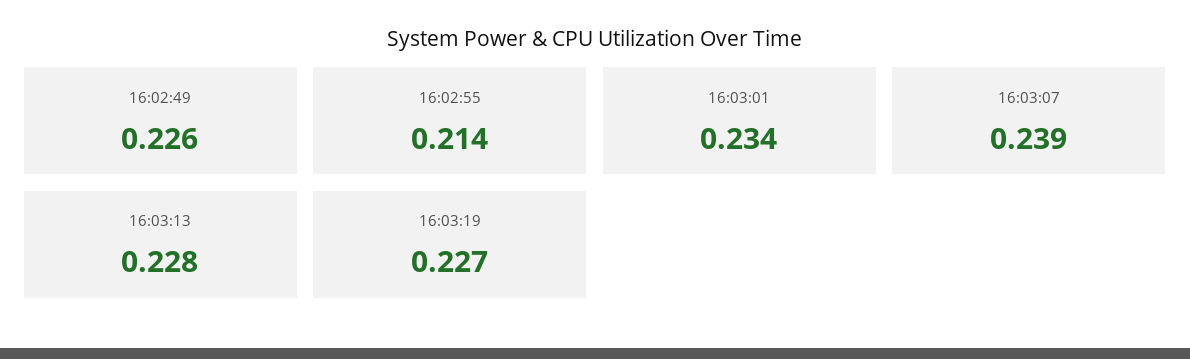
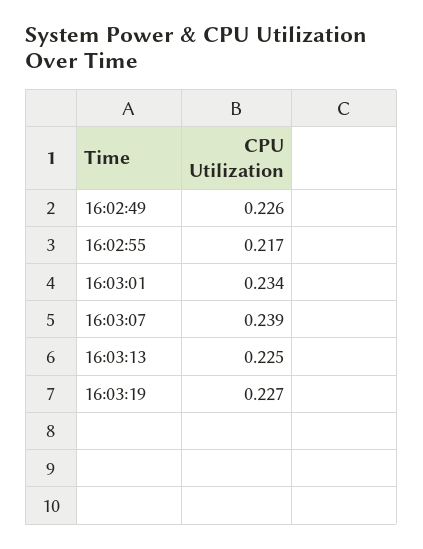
16:02:55: 0.214 -> 0.217
16:03:13: 0.228 -> 0.225

